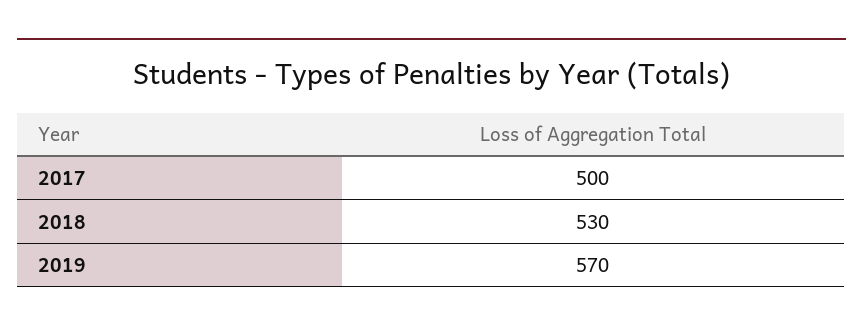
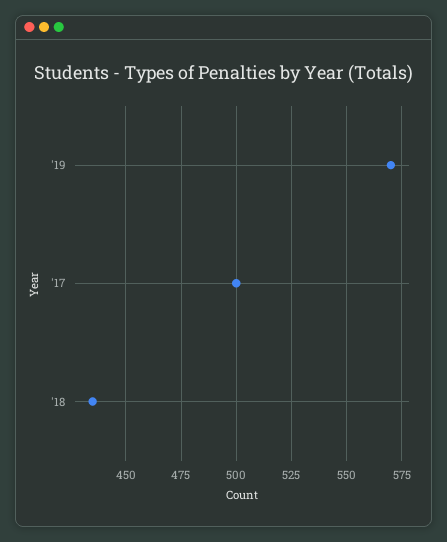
2018: 530 -> 435

